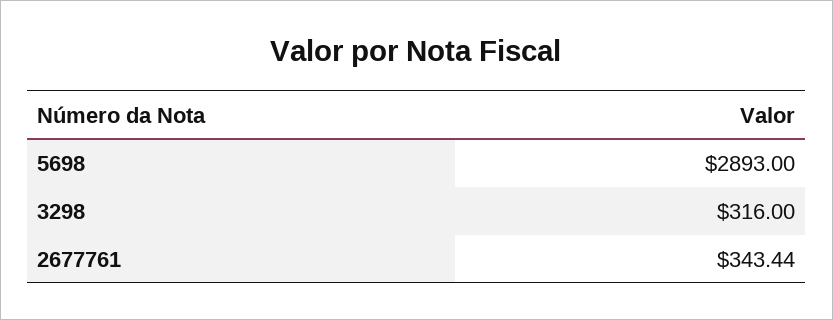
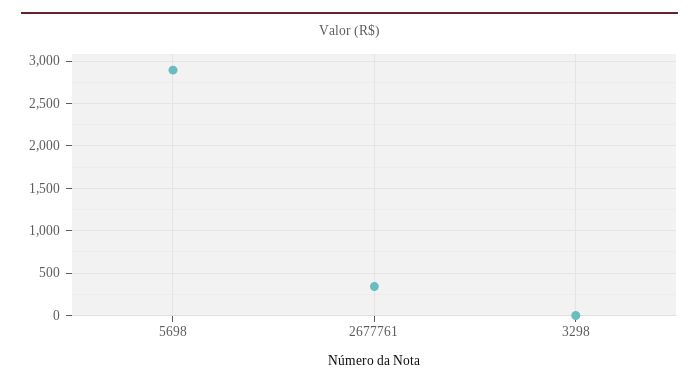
3298: 316 -> 0

